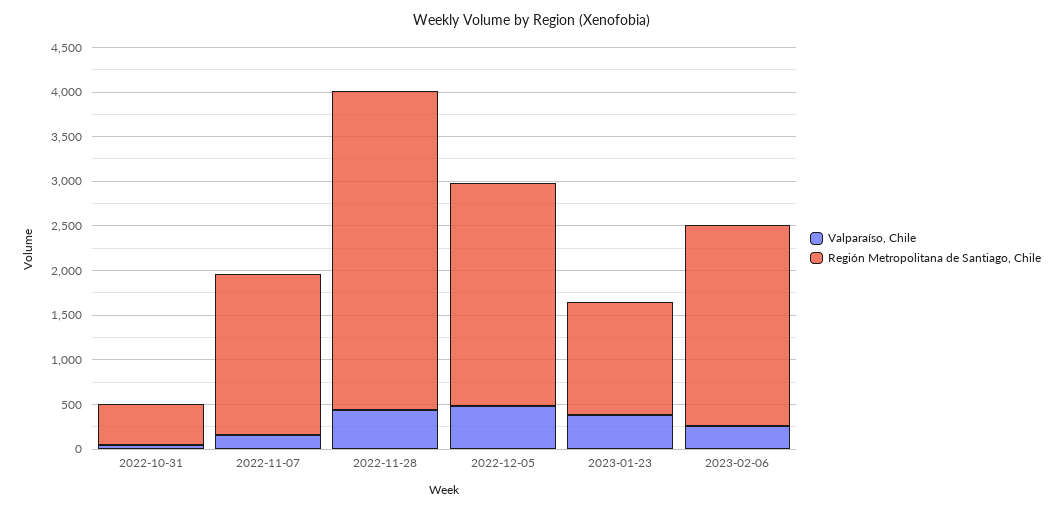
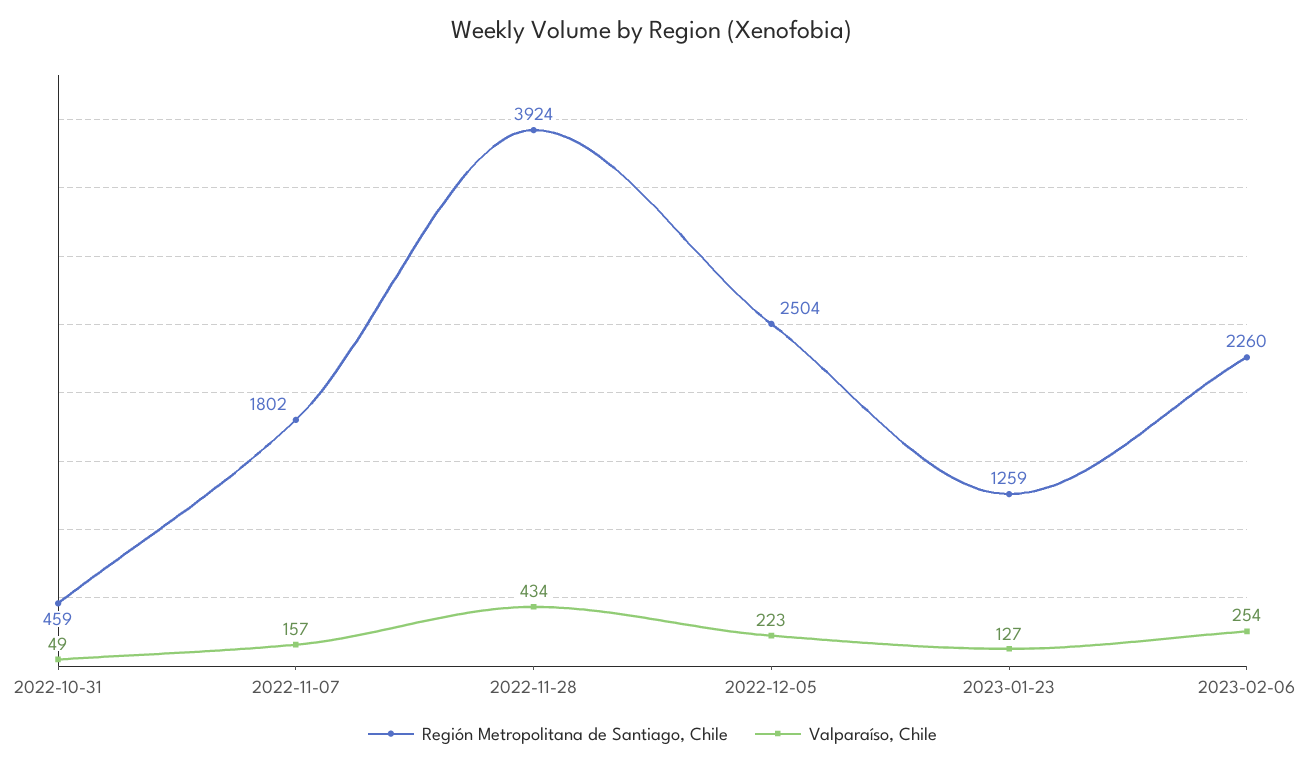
Región Metropolitana de Santiago, Chile, 2022-11-28: 3600 -> 3924
Valparaíso, Chile, 2022-12-05: 500 -> 223
Valparaíso, Chile, 2023-01-23: 400 -> 127

